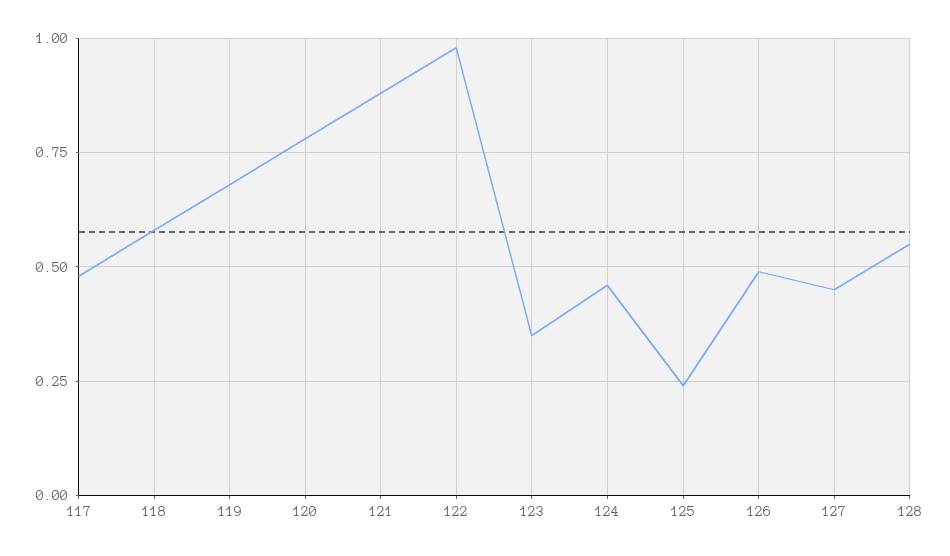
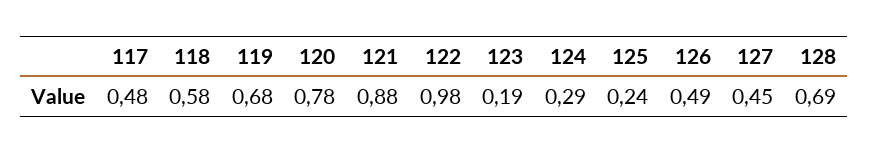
123: 0.35 -> 0.19
124: 0.45 -> 0.29
128: 0.55 -> 0.69

